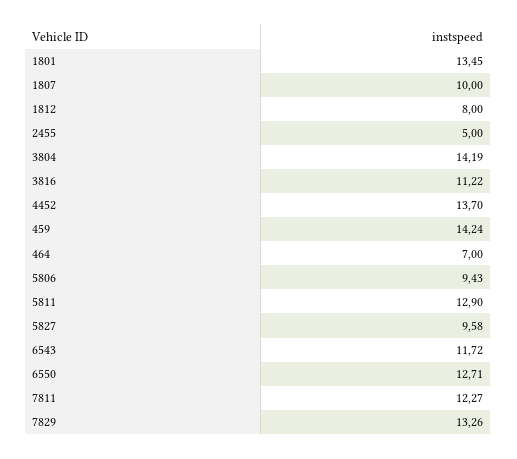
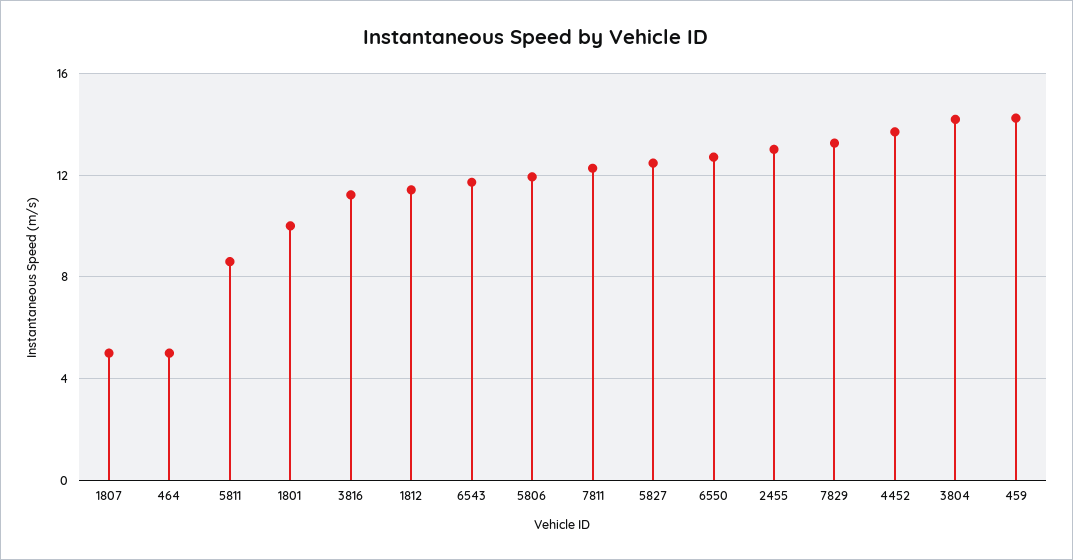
1801: 13.45 -> 10
1807: 10 -> 5
1812: 8 -> 11.5
2455: 5 -> 13
464: 7 -> 5
5806: 9.43 -> 12
5811: 12.9 -> 8.5
5827: 9.58 -> 12.5

